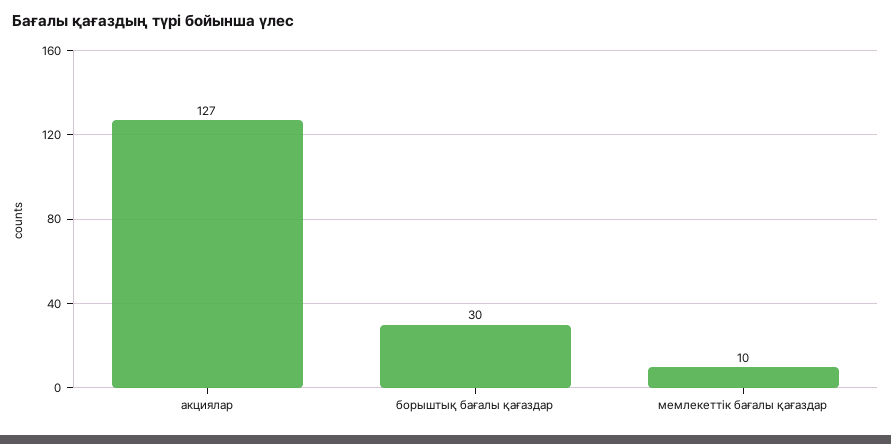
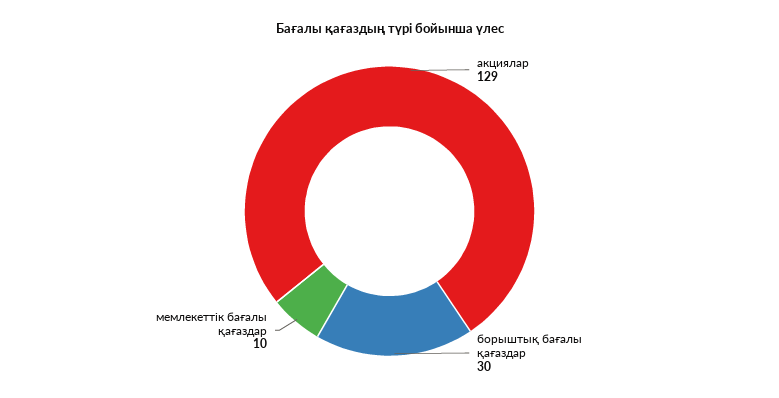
акциялар: 127 -> 129

